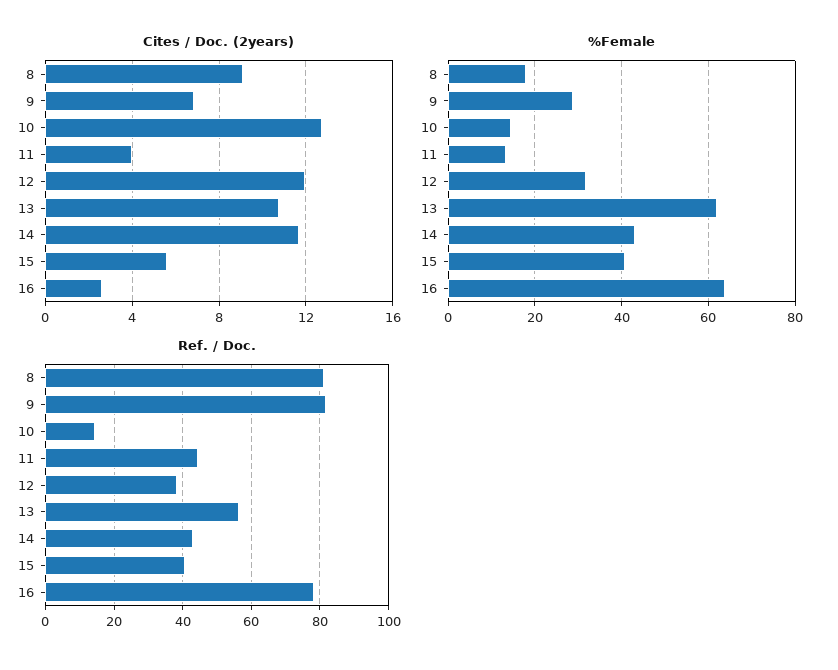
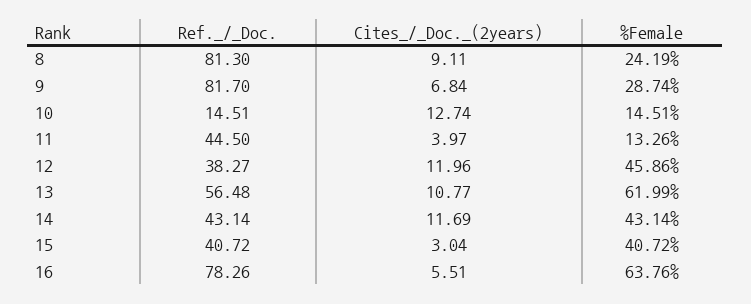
Cites / Doc. (2years), 15: 5.5 -> 3.04
Cites / Doc. (2years), 16: 2.5 -> 5.51
%Female, 8: 18 -> 24.19
%Female, 12: 32 -> 45.86

